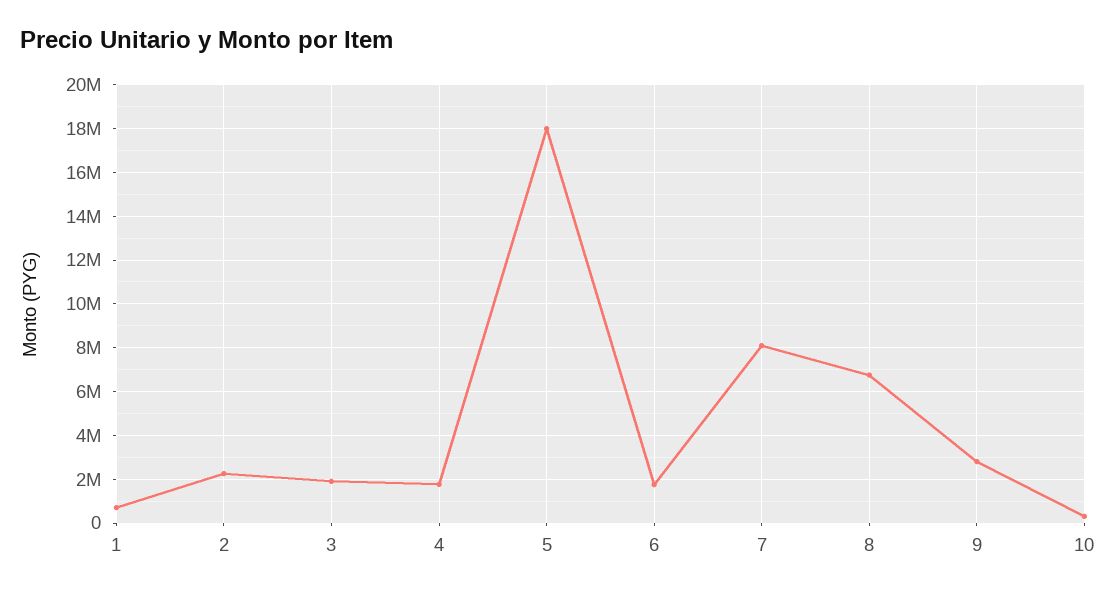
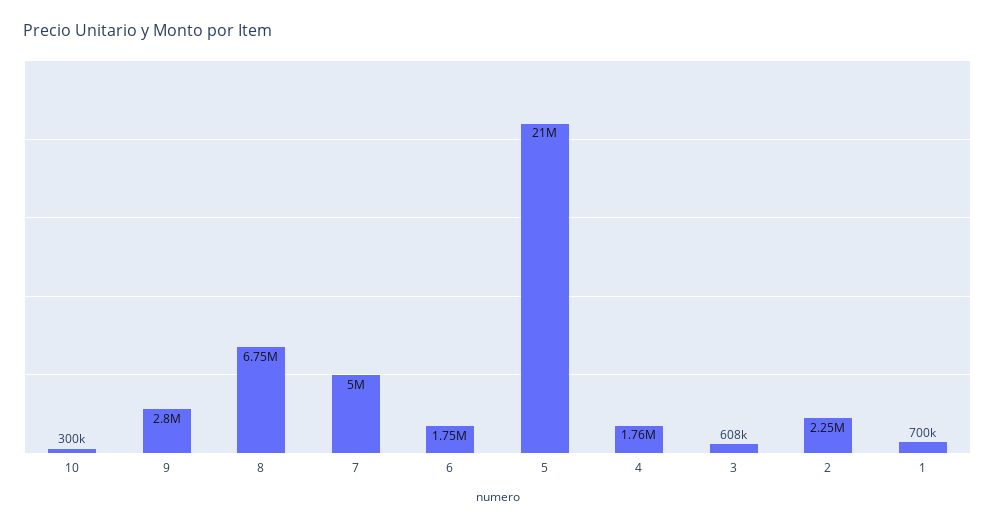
3: 2000000 -> 608000
5: 18000000 -> 21000000
7: 8000000 -> 5000000

